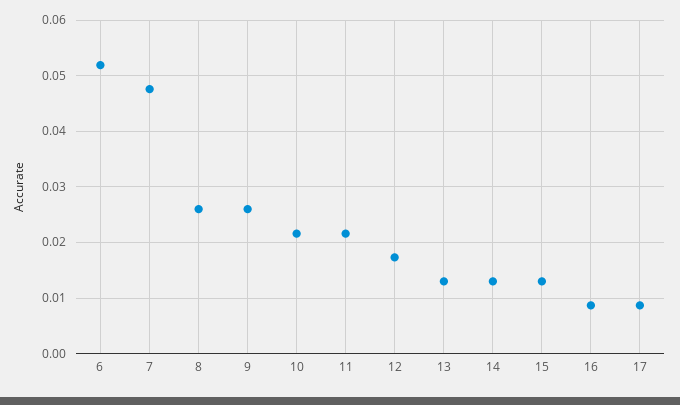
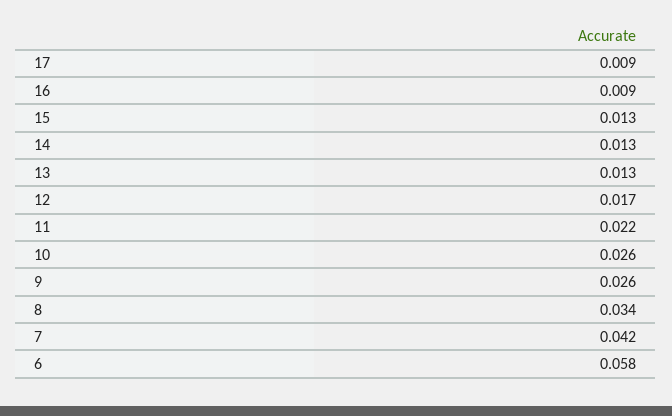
6: 0.052 -> 0.058
7: 0.048 -> 0.042
8: 0.026 -> 0.034
10: 0.022 -> 0.026

